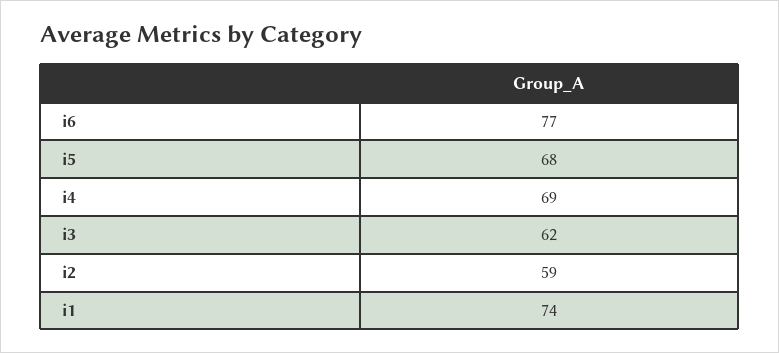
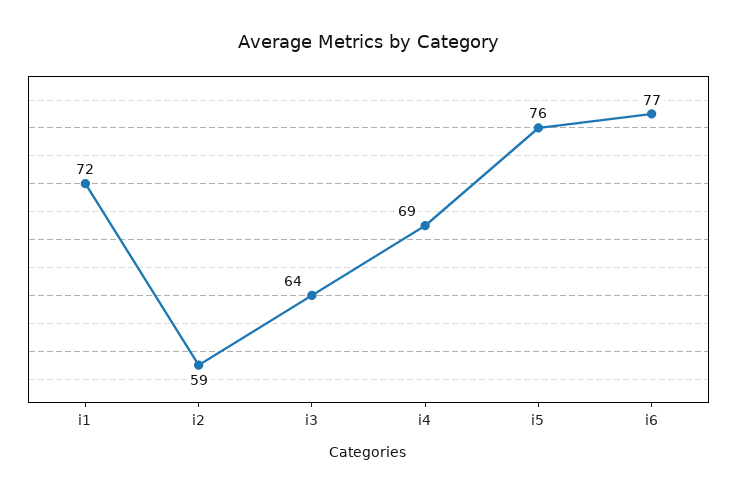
i5: 68 -> 76
i3: 62 -> 64
i1: 74 -> 72

